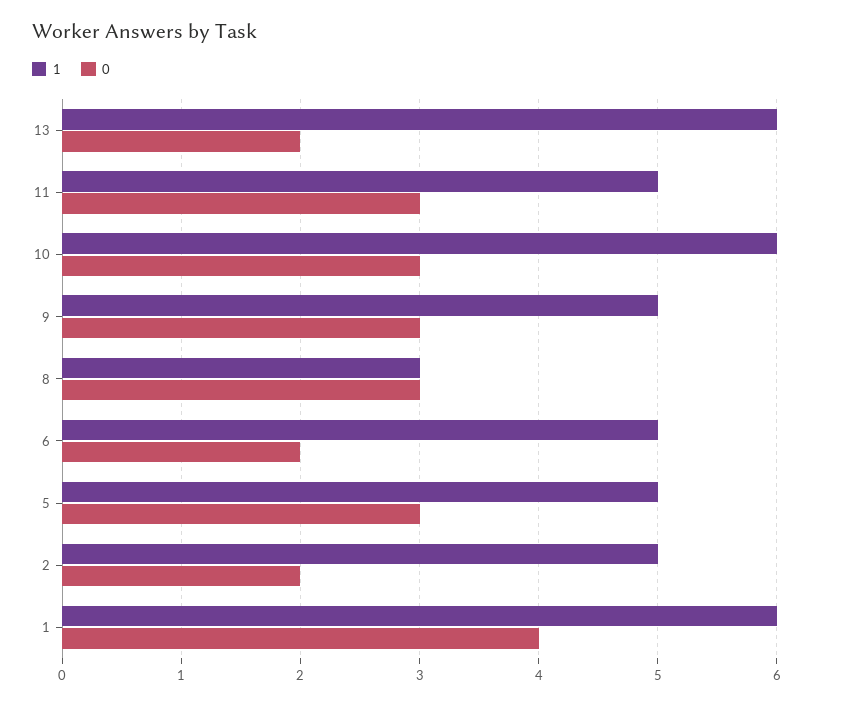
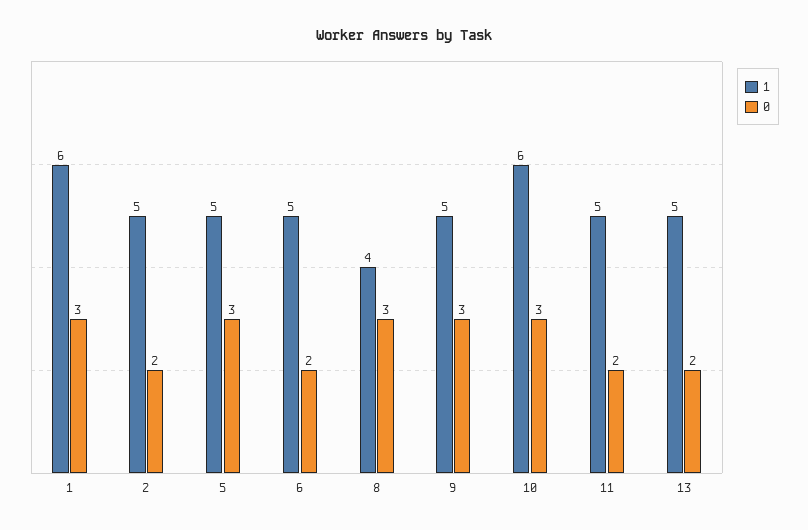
1, 13: 6 -> 5
0, 11: 3 -> 2
1, 8: 3 -> 4
0, 1: 4 -> 3

